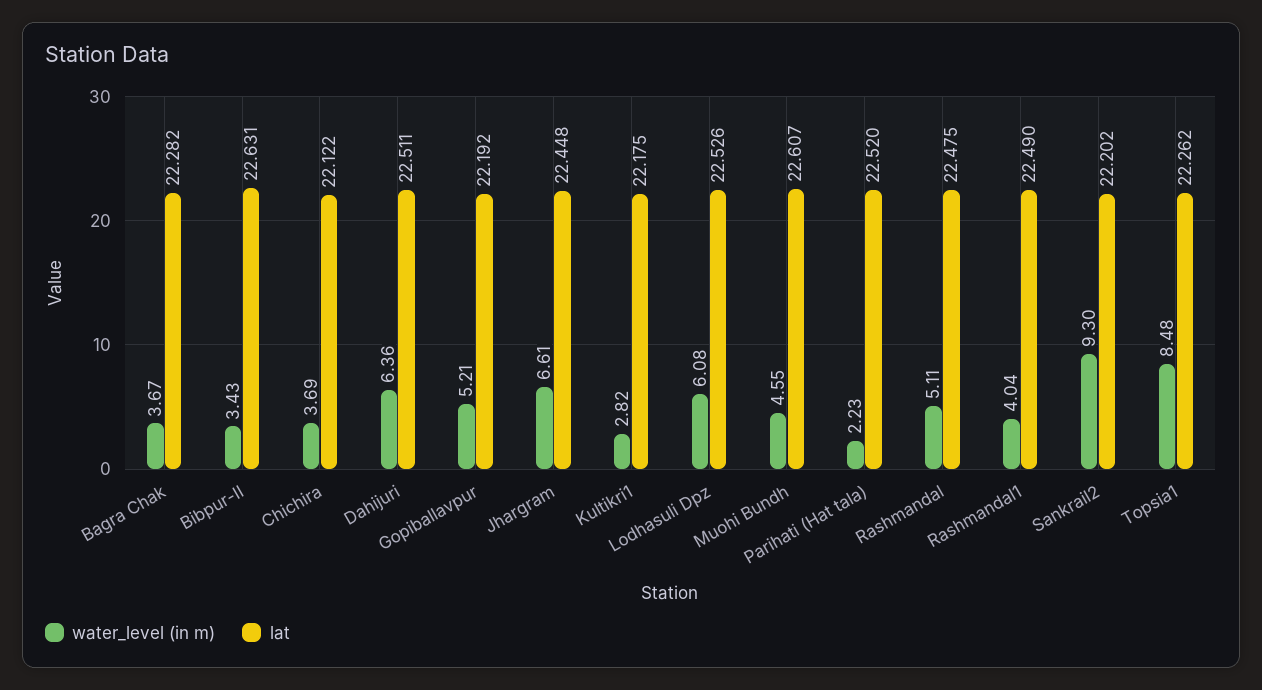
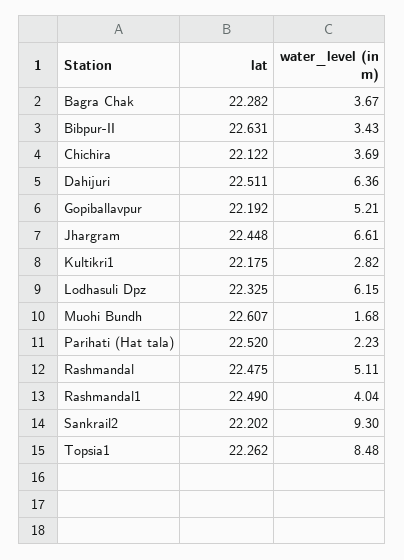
water_level (in m), Lodhasuli Dpz: 6.08 -> 6.15
lat, Lodhasuli Dpz: 22.526 -> 22.325
water_level (in m), Muohi Bundh: 4.55 -> 1.68

